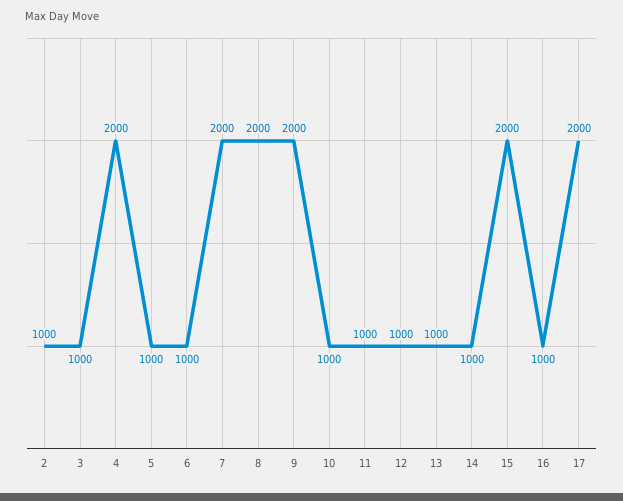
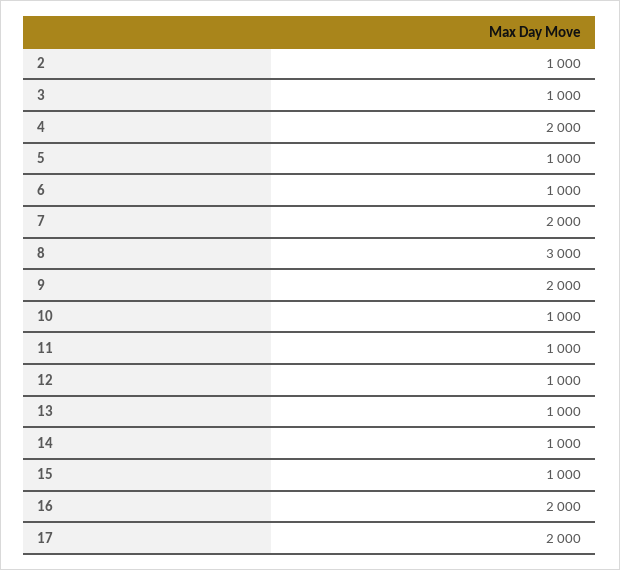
8: 2000 -> 3000
15: 2000 -> 1000
16: 1000 -> 2000

